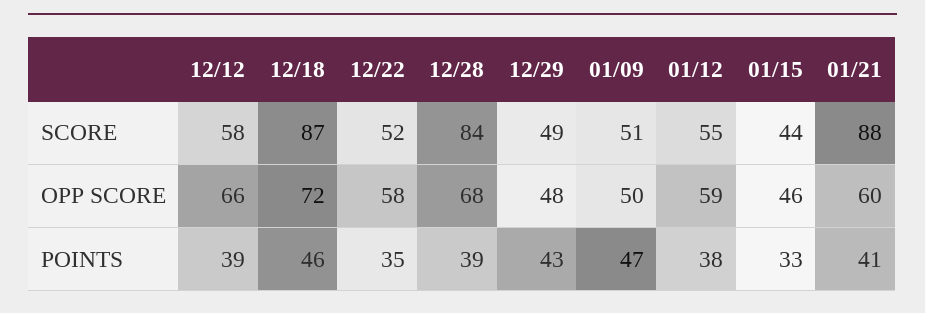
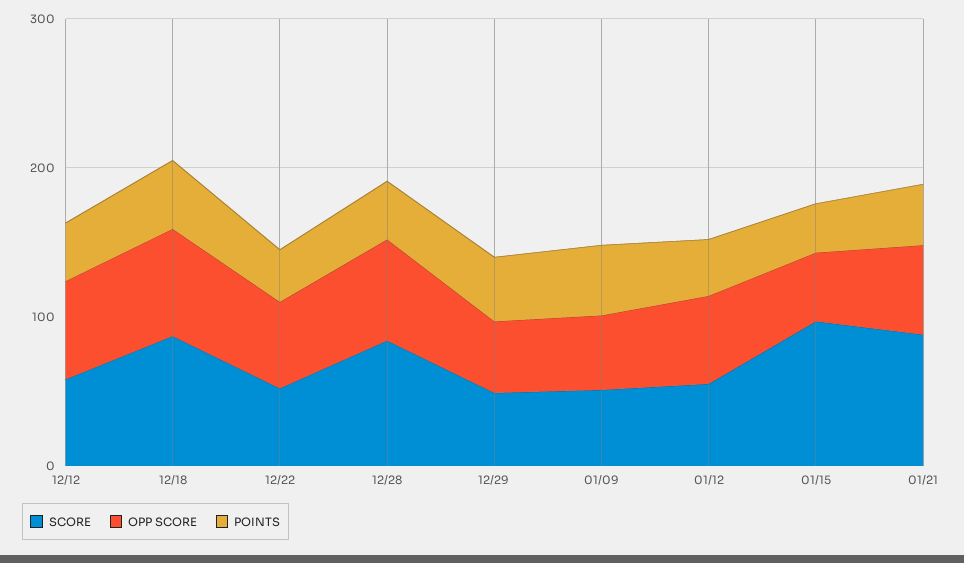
SCORE, 01/15: 44 -> 100

